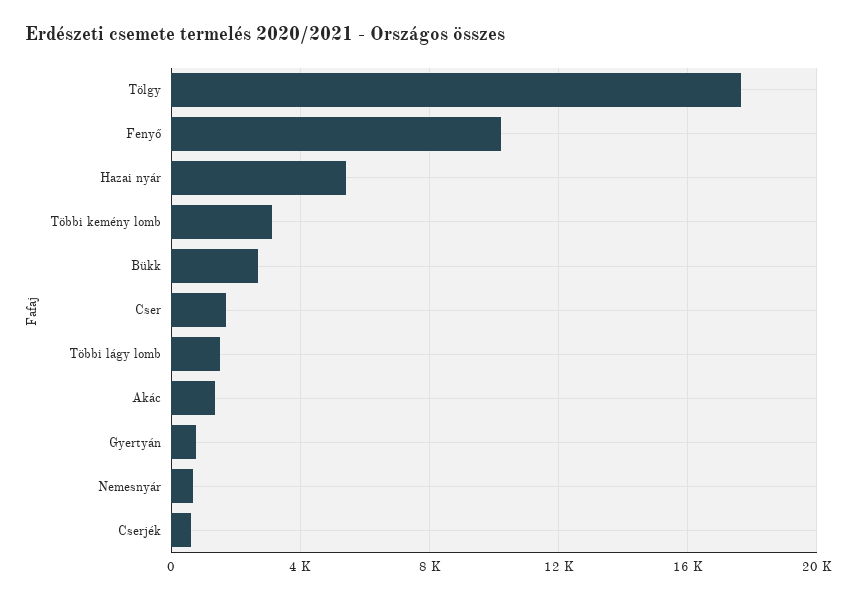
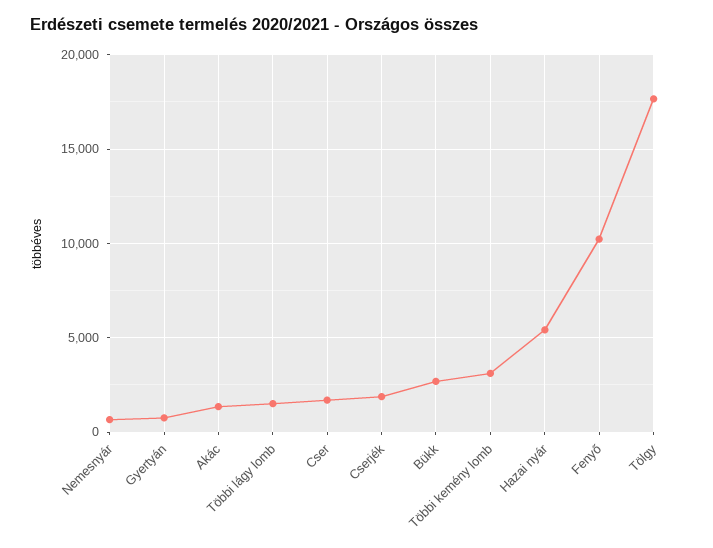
Cserjék: 500 -> 2000

